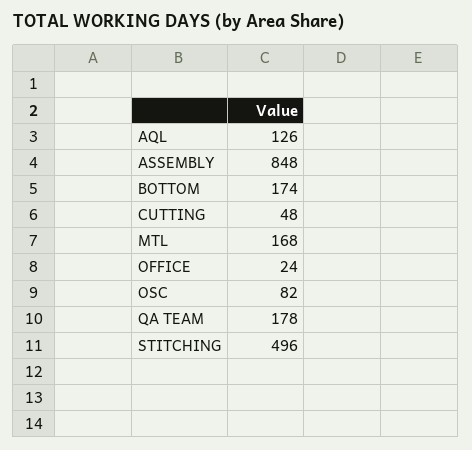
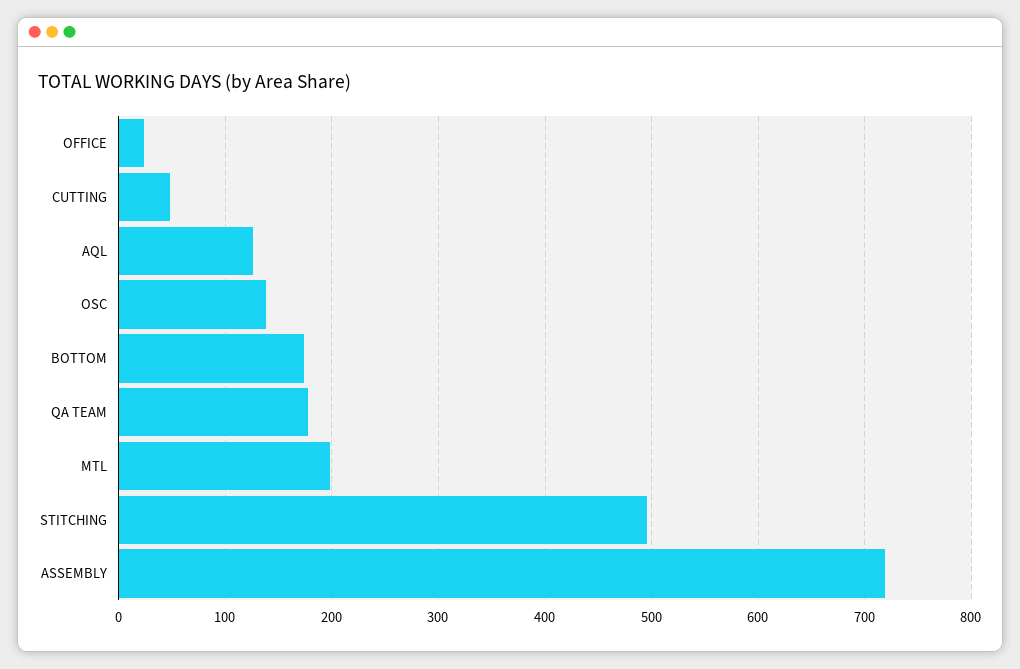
ASSEMBLY: 848 -> 720
MTL: 168 -> 200
OSC: 82 -> 140

